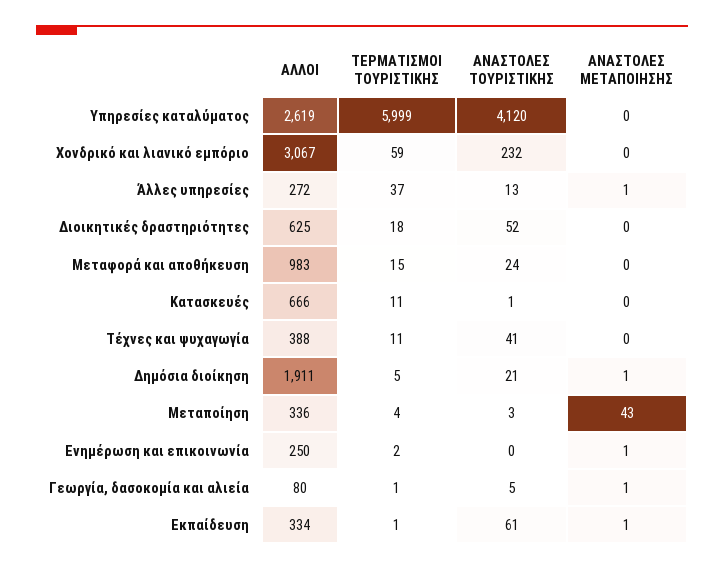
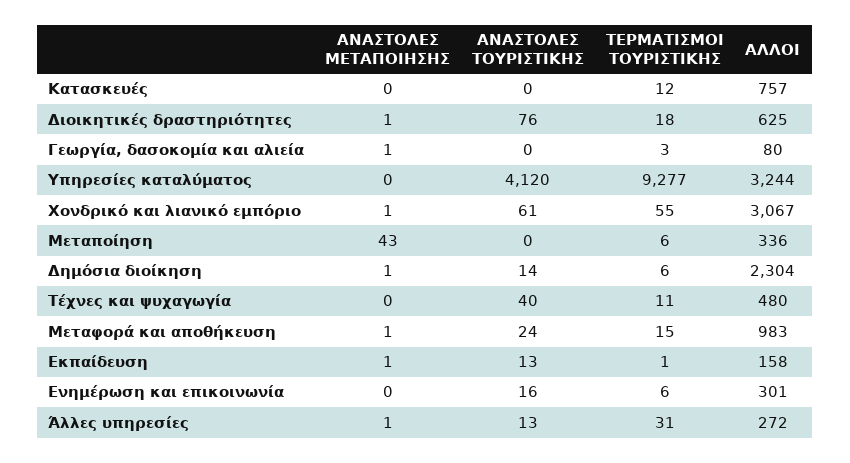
ΑΛΛΟΙ, Υπηρεσίες καταλύματος: 2619 -> 3244
ΤΕΡΜΑΤΙΣΜΟΙ ΤΟΥΡΙΣΤΙΚΗΣ, Υπηρεσίες καταλύματος: 5999 -> 9277
ΤΕΡΜΑΤΙΣΜΟΙ ΤΟΥΡΙΣΤΙΚΗΣ, Χονδρικό και λιανικό εμπόριο: 59 -> 55
ΑΝΑΣΤΟΛΕΣ ΤΟΥΡΙΣΤΙΚΗΣ, Χονδρικό και λιανικό εμπόριο: 232 -> 61
ΑΝΑΣΤΟΛΕΣ ΜΕΤΑΠΟΙΗΣΗΣ, Χονδρικό και λιανικό εμπόριο: 0 -> 1
ΤΕΡΜΑΤΙΣΜΟΙ ΤΟΥΡΙΣΤΙΚΗΣ, Άλλες υπηρεσίες: 37 -> 31
ΑΝΑΣΤΟΛΕΣ ΤΟΥΡΙΣΤΙΚΗΣ, Διοικητικές δραστηριότητες: 52 -> 76
ΑΝΑΣΤΟΛΕΣ ΜΕΤΑΠΟΙΗΣΗΣ, Διοικητικές δραστηριότητες: 0 -> 1
ΑΝΑΣΤΟΛΕΣ ΜΕΤΑΠΟΙΗΣΗΣ, Μεταφορά και αποθήκευση: 0 -> 1
ΑΛΛΟΙ, Κατασκευές: 666 -> 757
ΤΕΡΜΑΤΙΣΜΟΙ ΤΟΥΡΙΣΤΙΚΗΣ, Κατασκευές: 11 -> 12
ΑΝΑΣΤΟΛΕΣ ΤΟΥΡΙΣΤΙΚΗΣ, Κατασκευές: 1 -> 0
ΑΛΛΟΙ, Τέχνες και ψυχαγωγία: 388 -> 480
ΑΝΑΣΤΟΛΕΣ ΤΟΥΡΙΣΤΙΚΗΣ, Τέχνες και ψυχαγωγία: 41 -> 40
ΑΛΛΟΙ, Δημόσια διοίκηση: 1911 -> 2304
ΤΕΡΜΑΤΙΣΜΟΙ ΤΟΥΡΙΣΤΙΚΗΣ, Δημόσια διοίκηση: 5 -> 6
ΑΝΑΣΤΟΛΕΣ ΤΟΥΡΙΣΤΙΚΗΣ, Δημόσια διοίκηση: 21 -> 14
ΤΕΡΜΑΤΙΣΜΟΙ ΤΟΥΡΙΣΤΙΚΗΣ, Μεταποίηση: 4 -> 6
ΑΝΑΣΤΟΛΕΣ ΤΟΥΡΙΣΤΙΚΗΣ, Μεταποίηση: 3 -> 0
ΑΛΛΟΙ, Ενημέρωση και επικοινωνία: 250 -> 301
ΤΕΡΜΑΤΙΣΜΟΙ ΤΟΥΡΙΣΤΙΚΗΣ, Ενημέρωση και επικοινωνία: 2 -> 6
ΑΝΑΣΤΟΛΕΣ ΤΟΥΡΙΣΤΙΚΗΣ, Ενημέρωση και επικοινωνία: 0 -> 16
ΑΝΑΣΤΟΛΕΣ ΜΕΤΑΠΟΙΗΣΗΣ, Ενημέρωση και επικοινωνία: 1 -> 0
ΤΕΡΜΑΤΙΣΜΟΙ ΤΟΥΡΙΣΤΙΚΗΣ, Γεωργία, δασοκομία και αλιεία: 1 -> 3
ΑΝΑΣΤΟΛΕΣ ΤΟΥΡΙΣΤΙΚΗΣ, Γεωργία, δασοκομία και αλιεία: 5 -> 0
ΑΛΛΟΙ, Εκπαίδευση: 334 -> 158
ΑΝΑΣΤΟΛΕΣ ΤΟΥΡΙΣΤΙΚΗΣ, Εκπαίδευση: 61 -> 13

